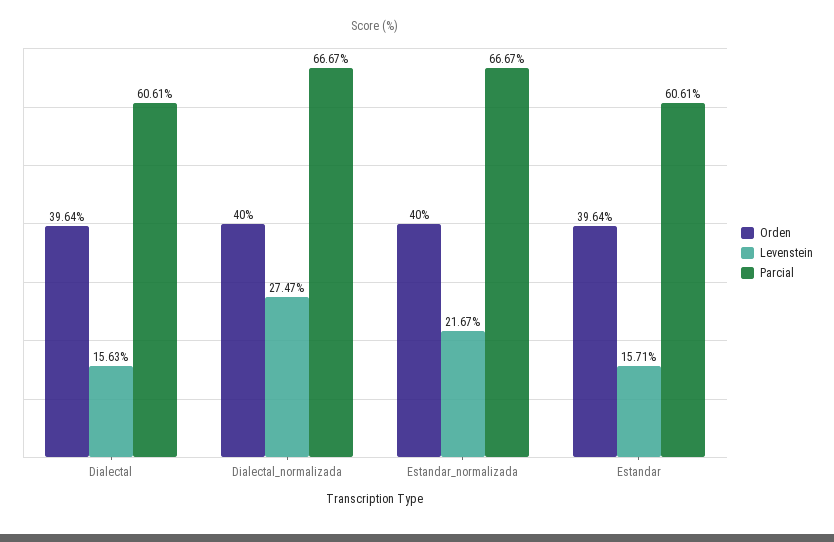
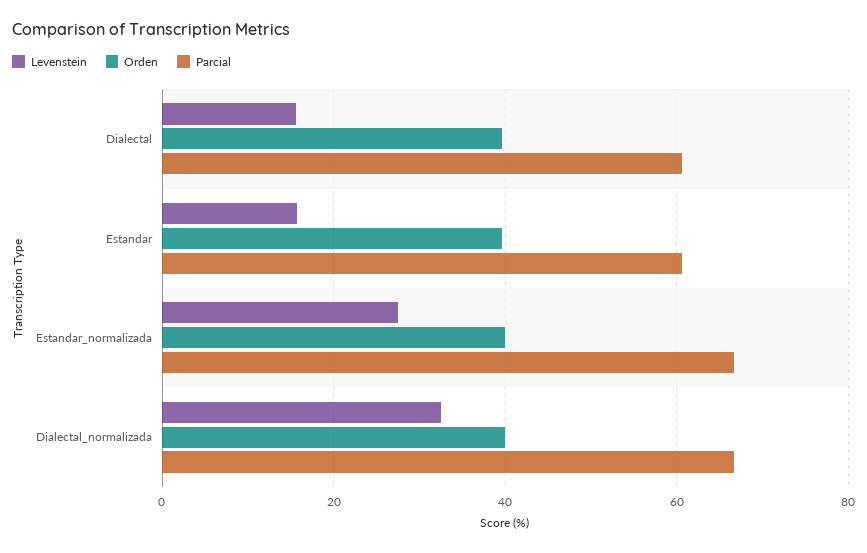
Levenstein, Dialectal_normalizada: 27.47 -> 32
Levenstein, Estandar_normalizada: 21.67 -> 28

